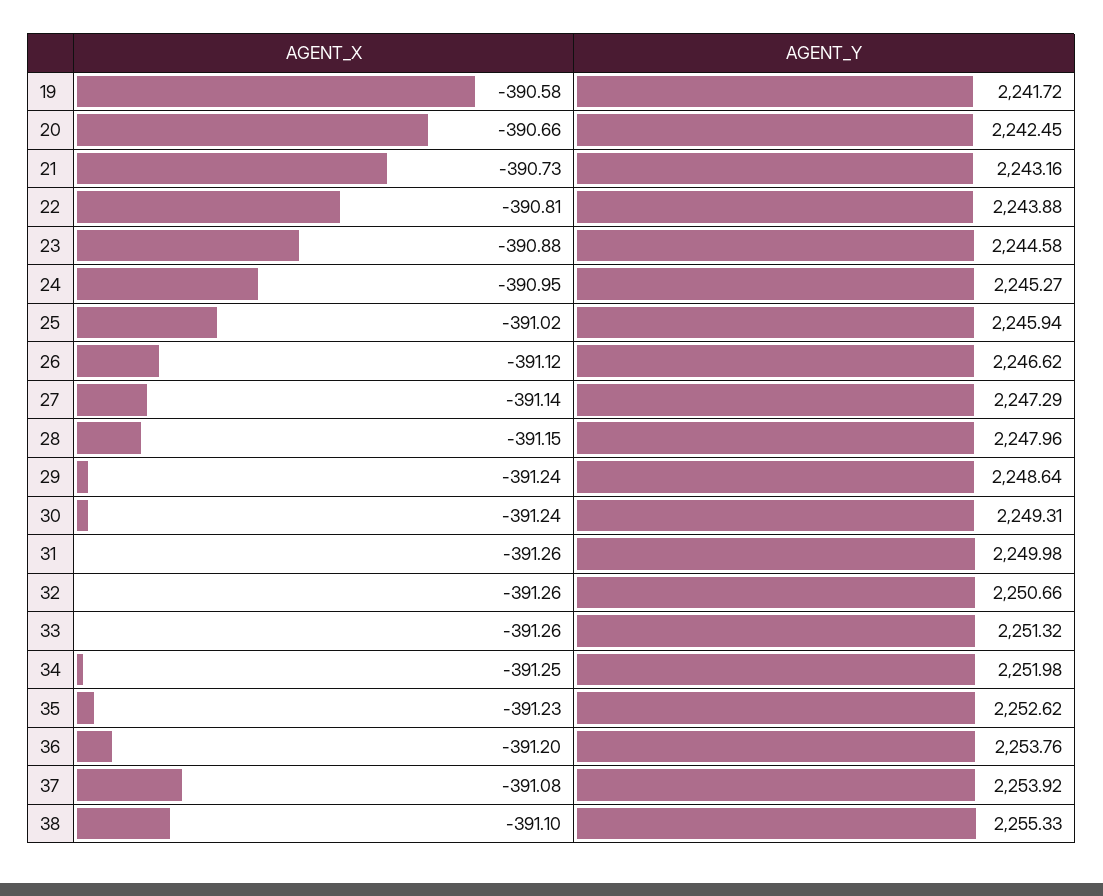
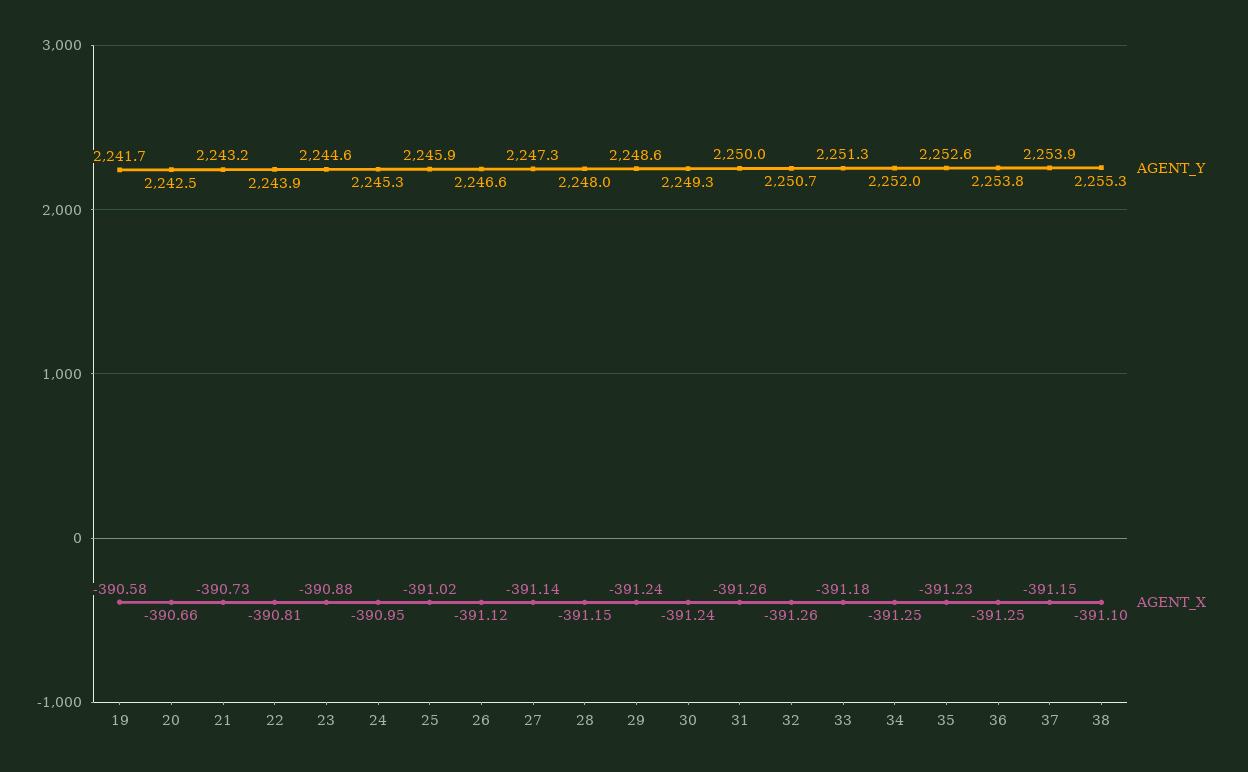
AGENT_X, 33: -391.26 -> -391.18
AGENT_X, 36: -391.2 -> -391.25
AGENT_X, 37: -391.08 -> -391.15

